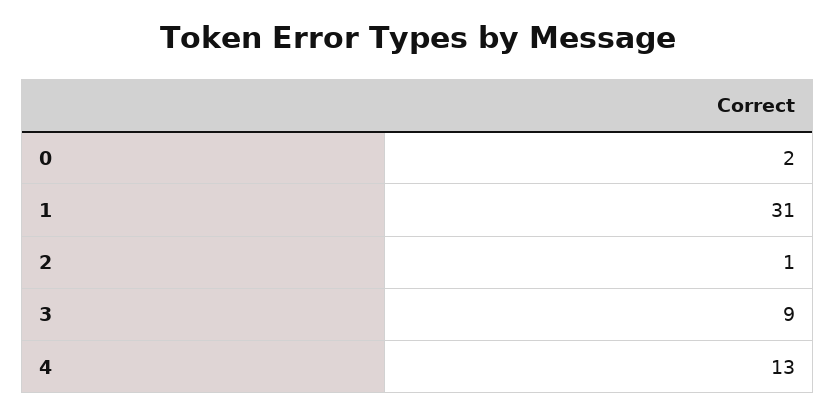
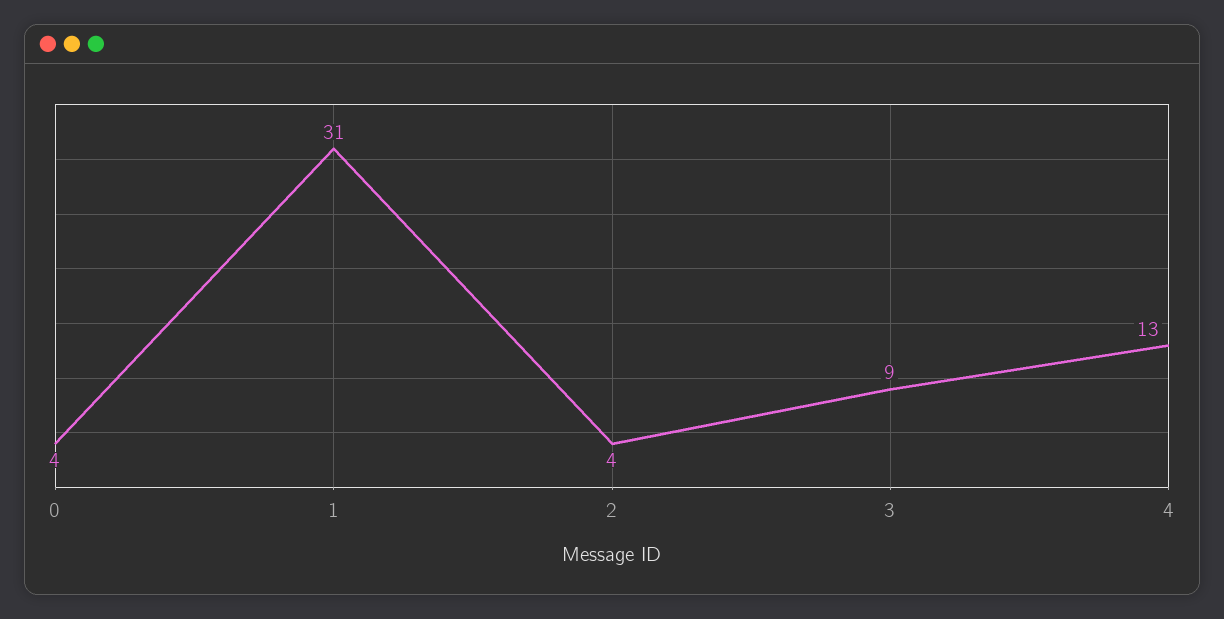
0: 2 -> 4
2: 1 -> 4

